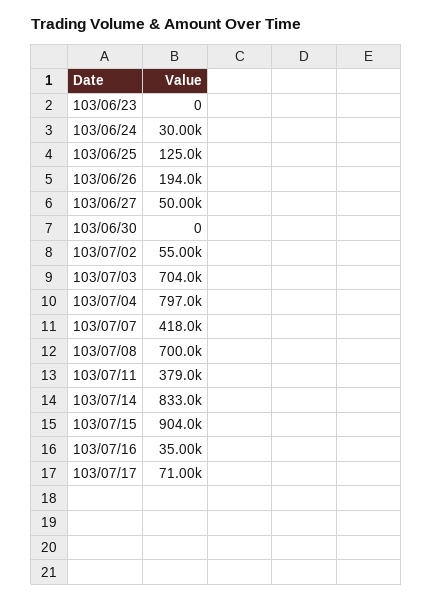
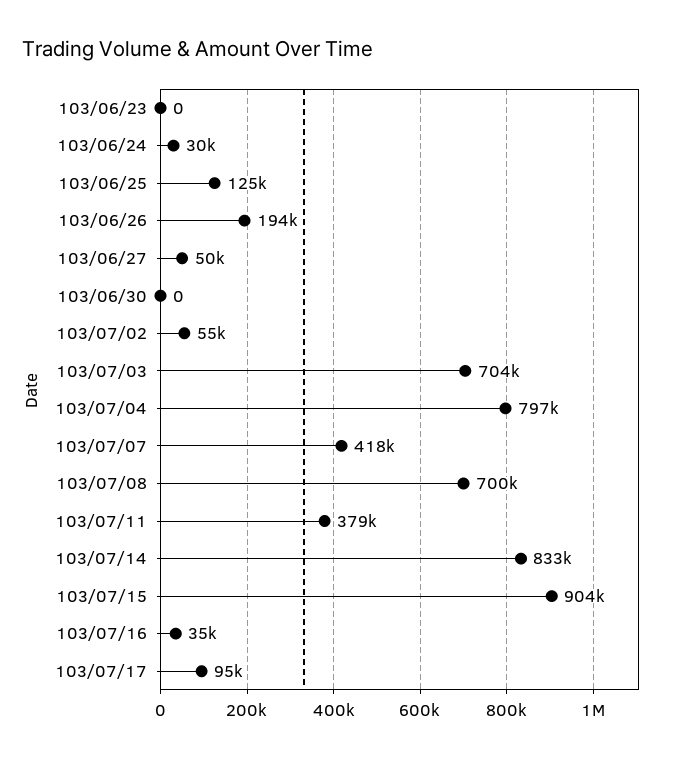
103/07/17: 71000 -> 95000

